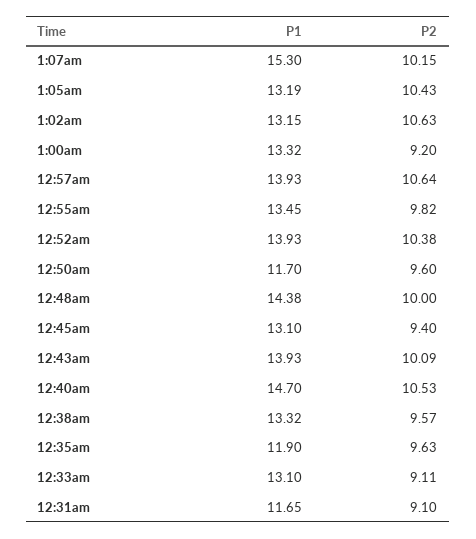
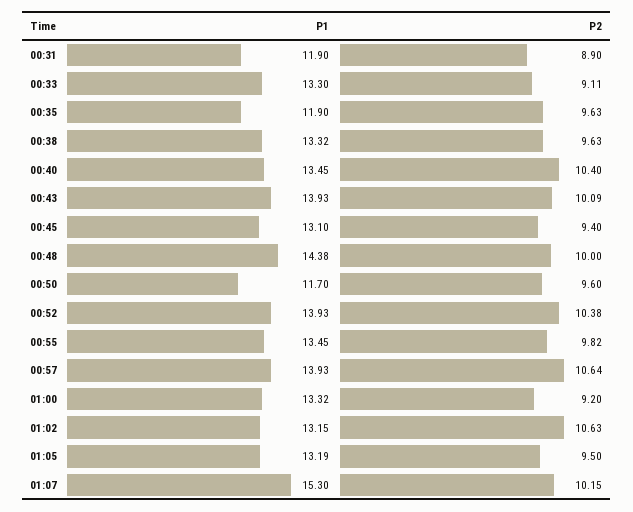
P2, 1:05am: 10.43 -> 9.5
P1, 12:40am: 14.7 -> 13.45
P2, 12:40am: 10.53 -> 10.4
P2, 12:38am: 9.57 -> 9.63
P1, 12:33am: 13.1 -> 13.3
P1, 12:31am: 11.65 -> 11.9
P2, 12:31am: 9.1 -> 8.9

